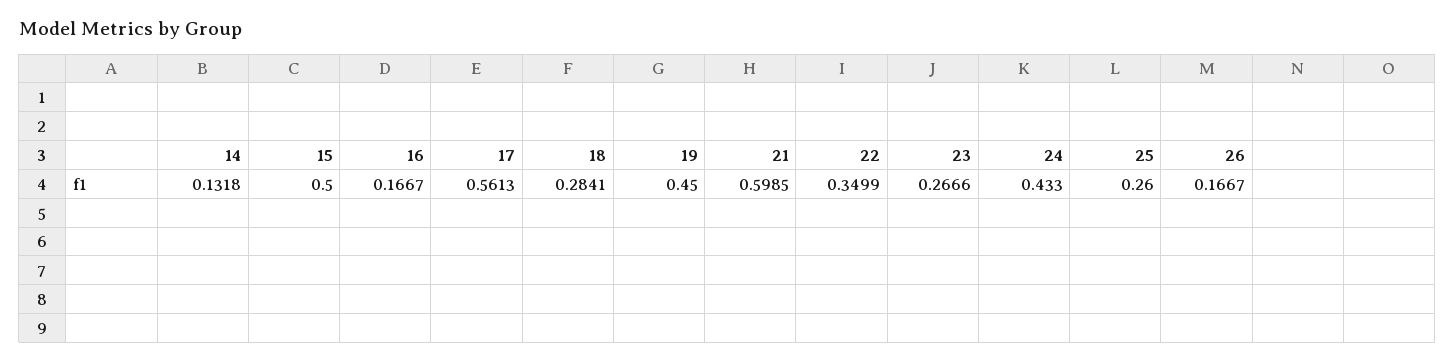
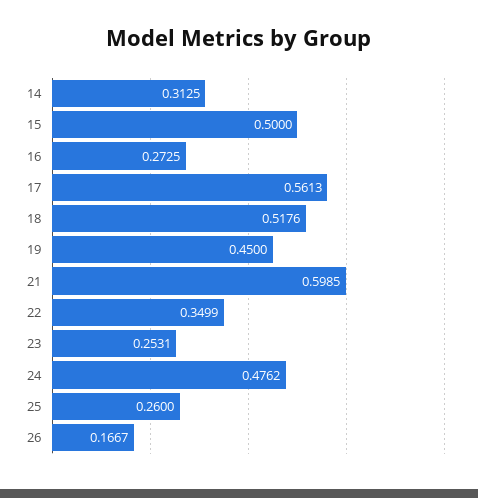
14: 0.1318 -> 0.3125
16: 0.1667 -> 0.2725
18: 0.2841 -> 0.5176
23: 0.2666 -> 0.2531
24: 0.433 -> 0.4762

